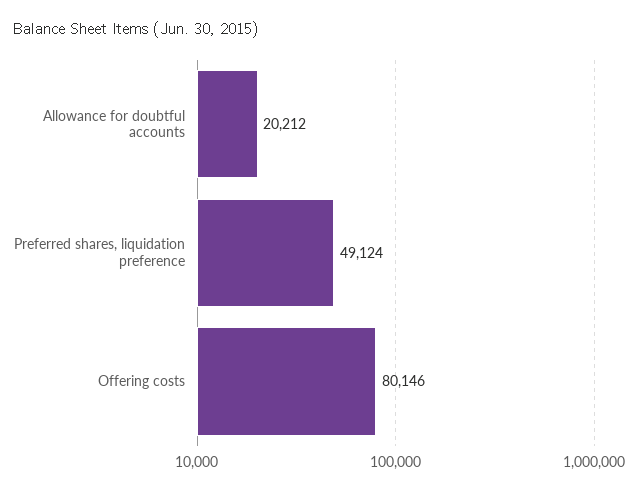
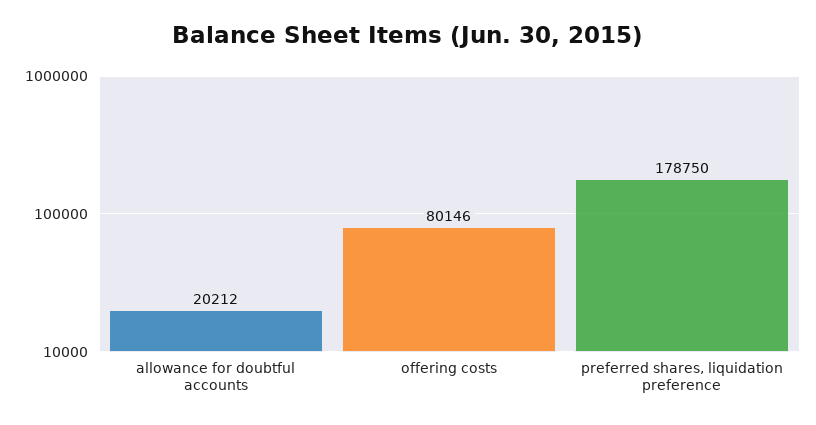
Preferred shares, liquidation preference: 49124 -> 178750

